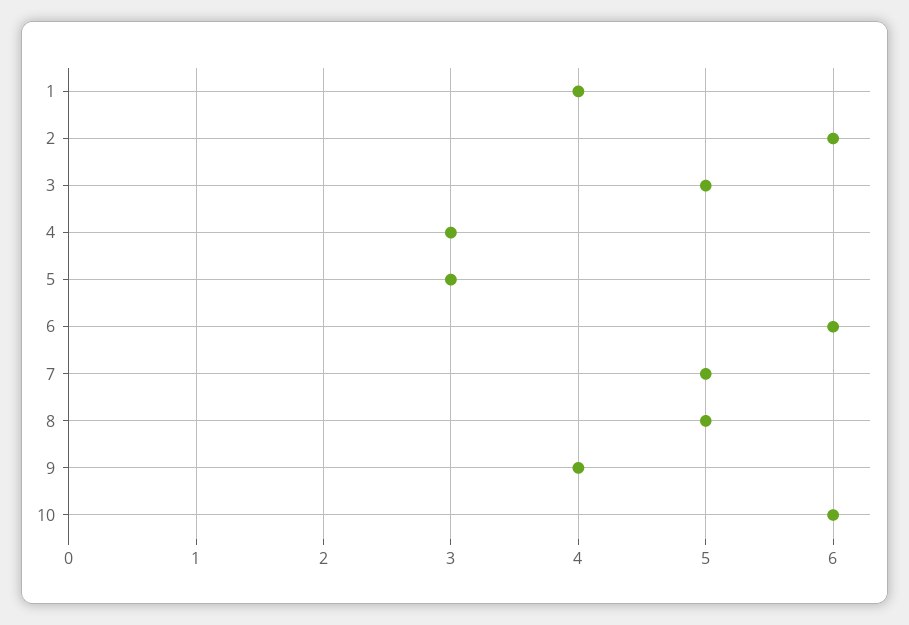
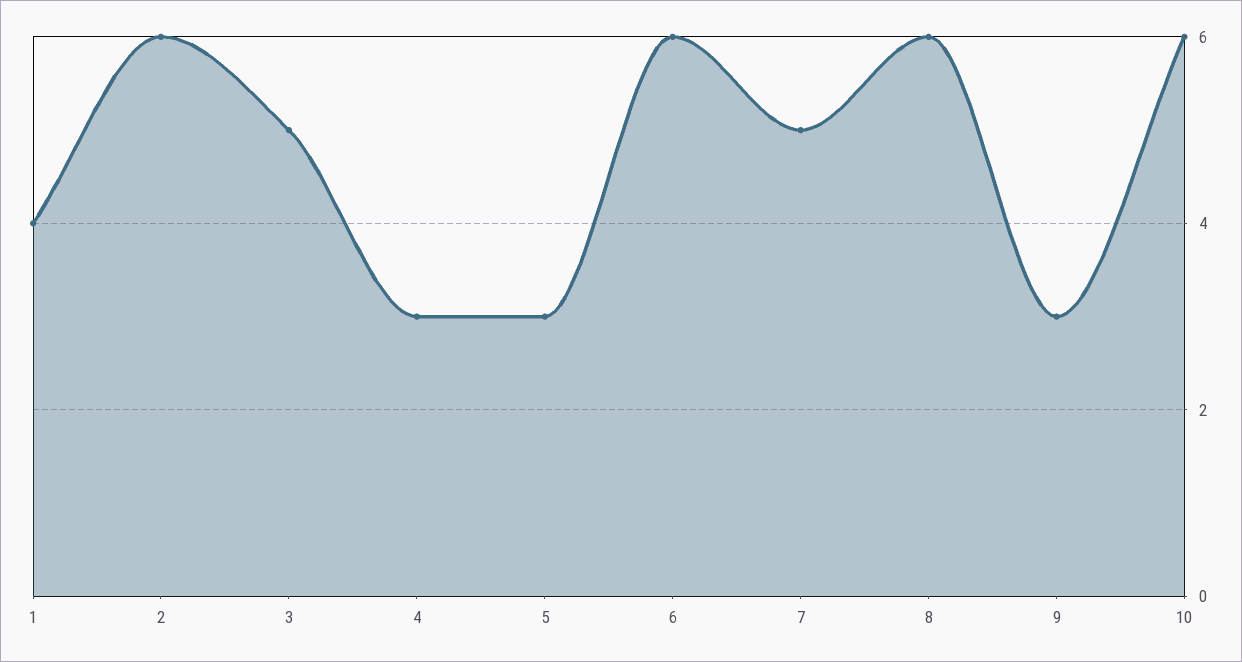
8: 5 -> 6
9: 4 -> 3

